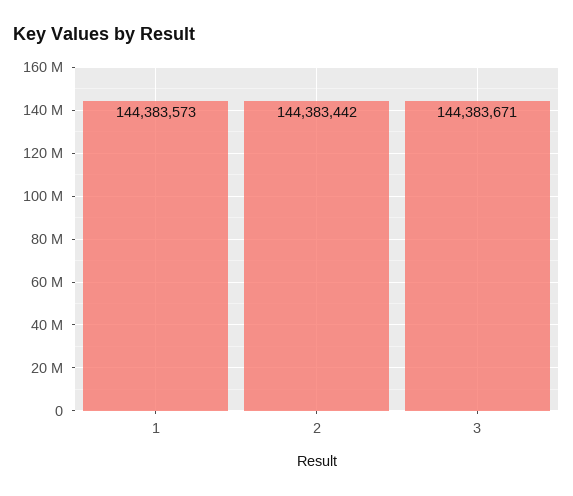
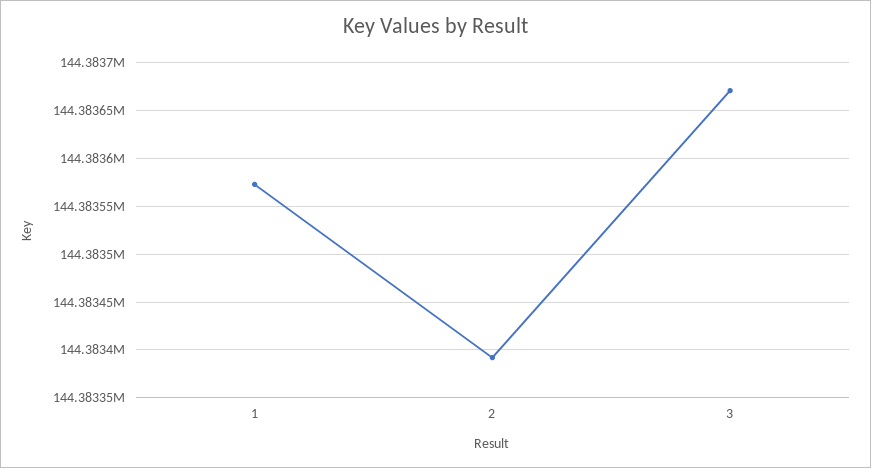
2: 144383442 -> 144383390

